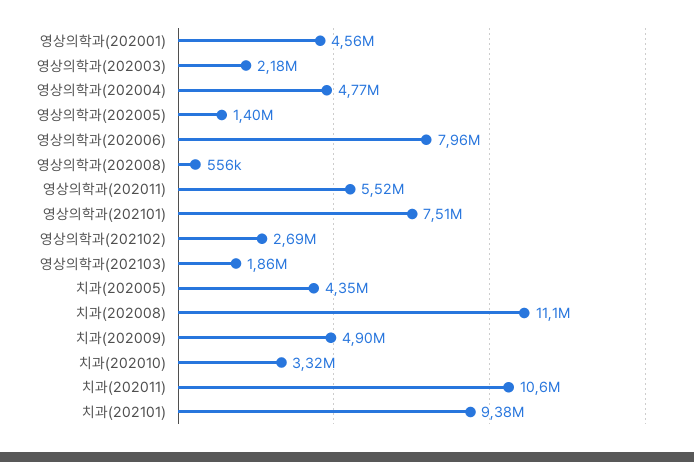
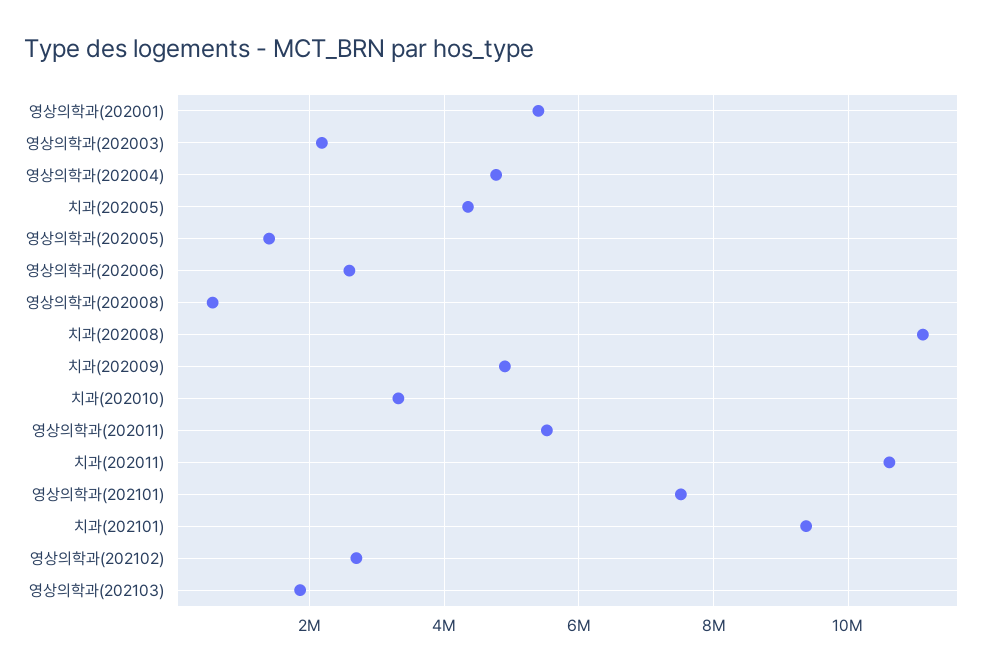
영상의학과(202001): 4560000 -> 5400000
영상의학과(202006): 7960000 -> 2600000

